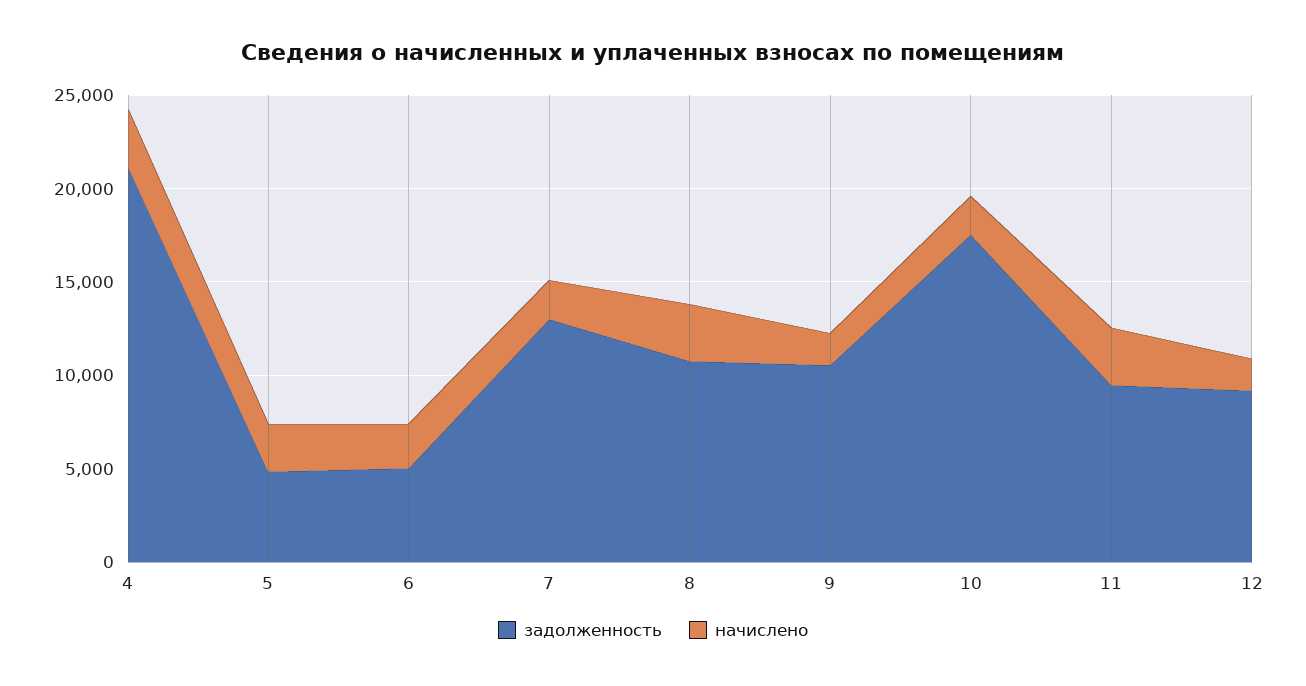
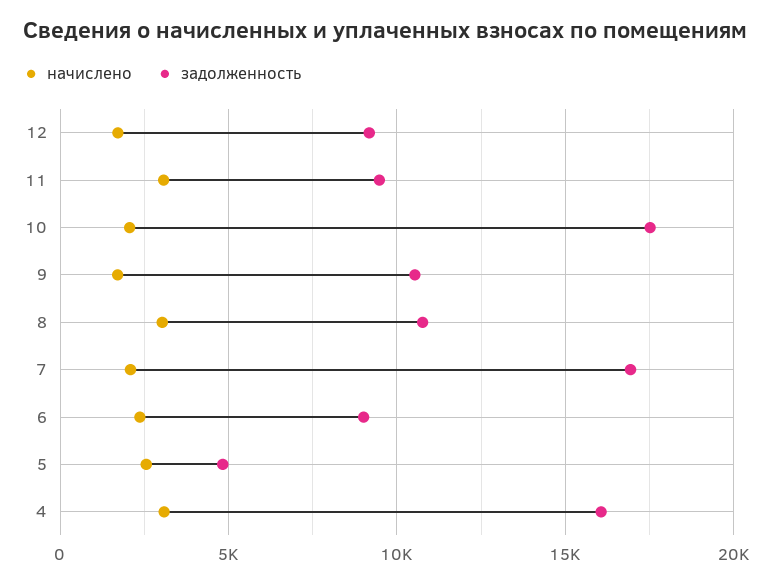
задолженность, 4: 21000 -> 16000
задолженность, 6: 5000 -> 9000
задолженность, 7: 13000 -> 17000

